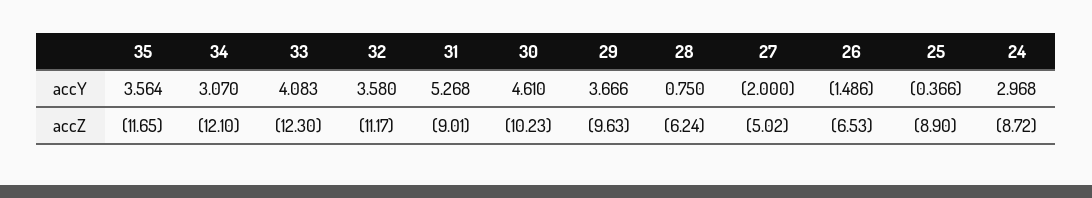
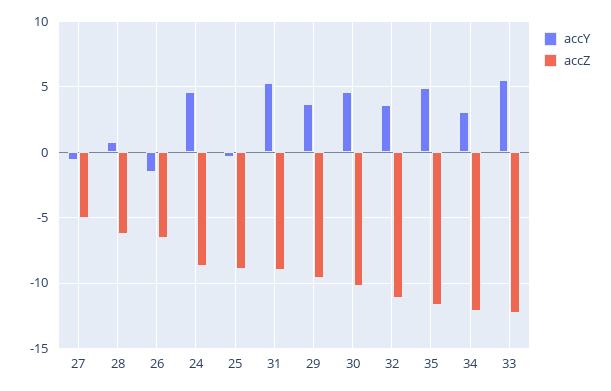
accY, 35: 3.564 -> 5
accY, 33: 4.083 -> 5.5
accY, 27: -2 -> -0.5
accY, 24: 2.968 -> 4.5

